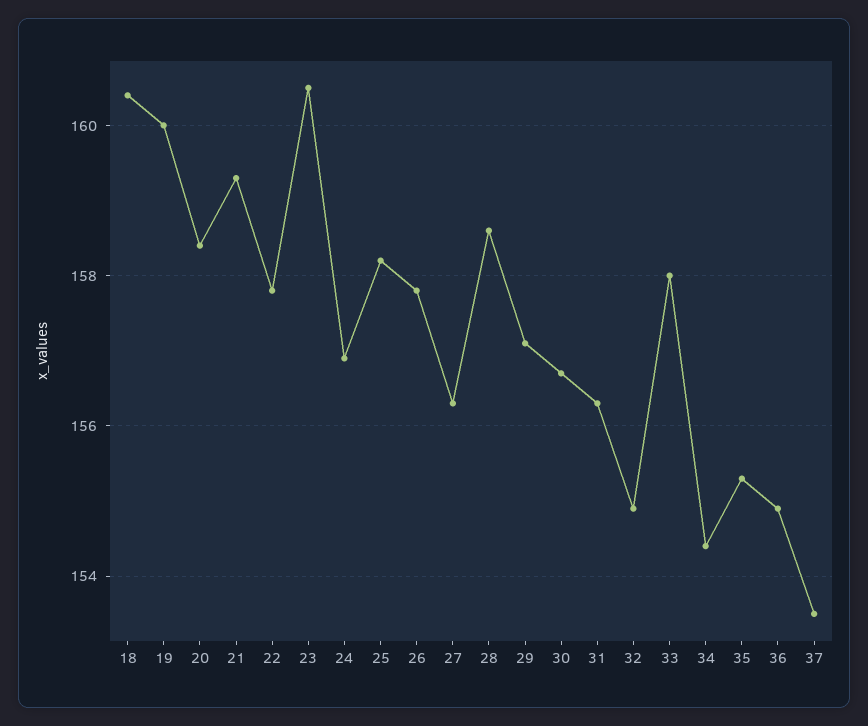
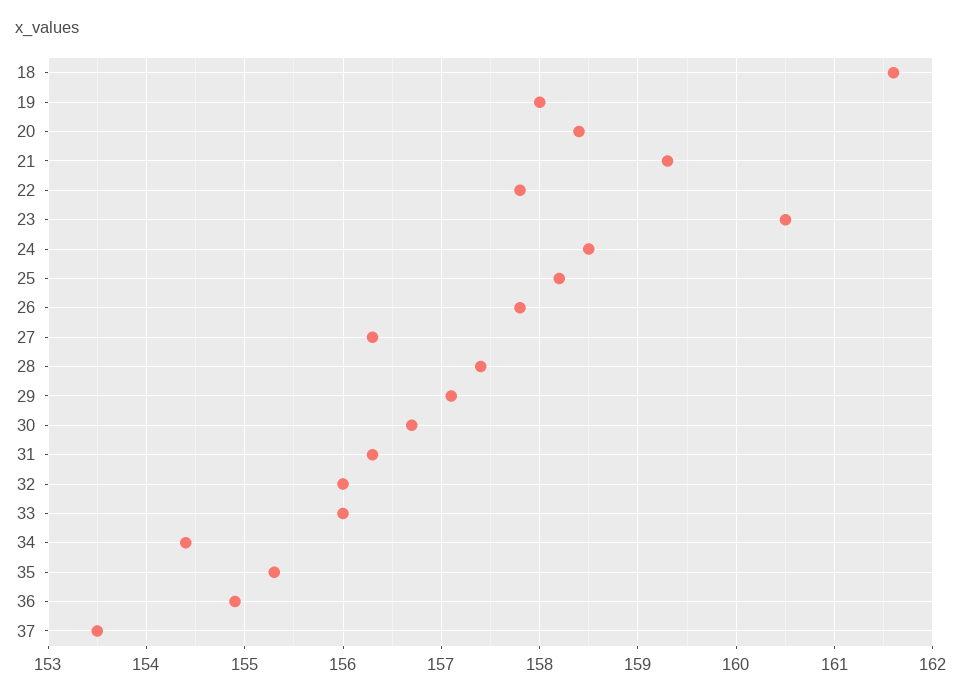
18: 160.5 -> 161.6
19: 160 -> 158
24: 157 -> 158.5
28: 158.5 -> 157.4
32: 155 -> 156
33: 158 -> 156

